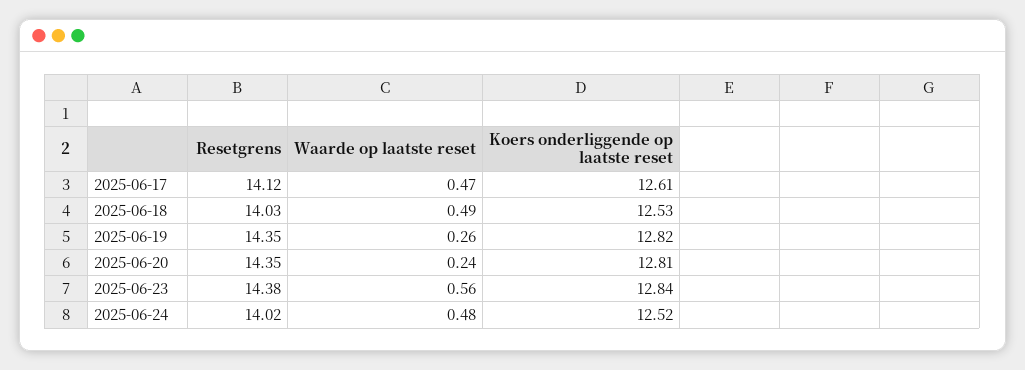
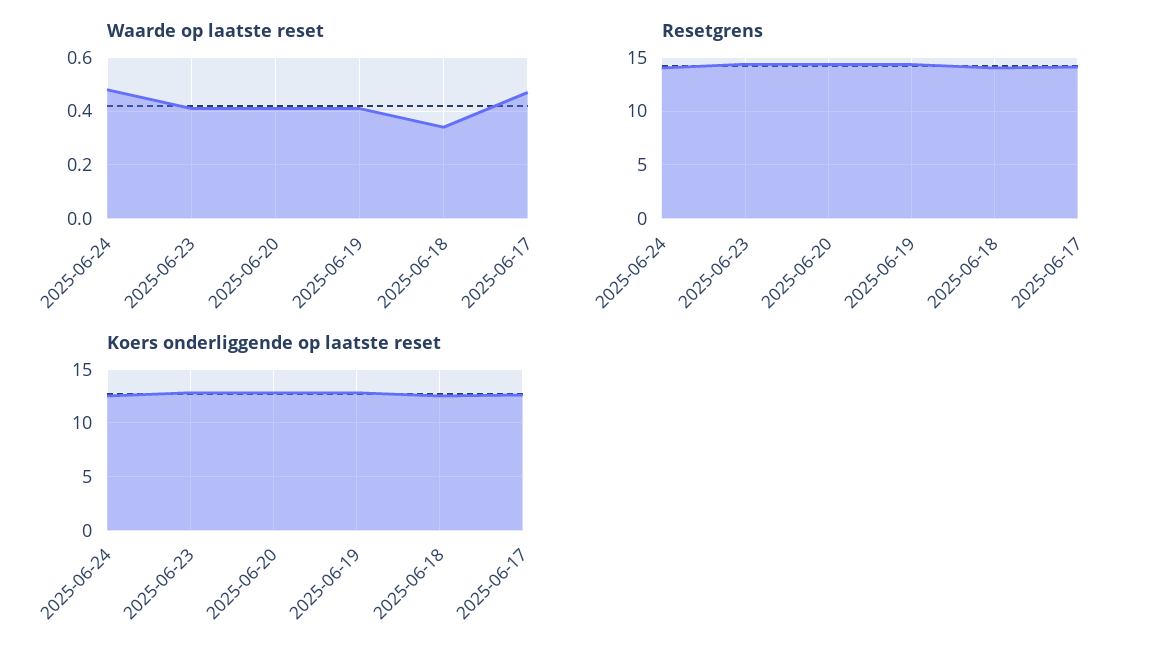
Waarde op laatste reset, 2025-06-18: 0.49 -> 0.35
Waarde op laatste reset, 2025-06-19: 0.26 -> 0.4
Waarde op laatste reset, 2025-06-20: 0.24 -> 0.4
Waarde op laatste reset, 2025-06-23: 0.56 -> 0.4

